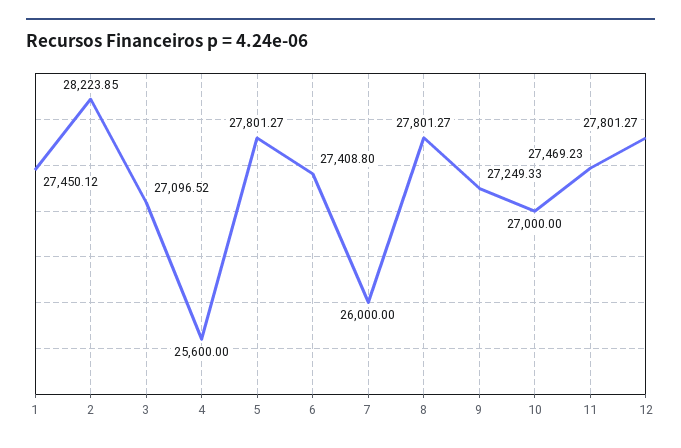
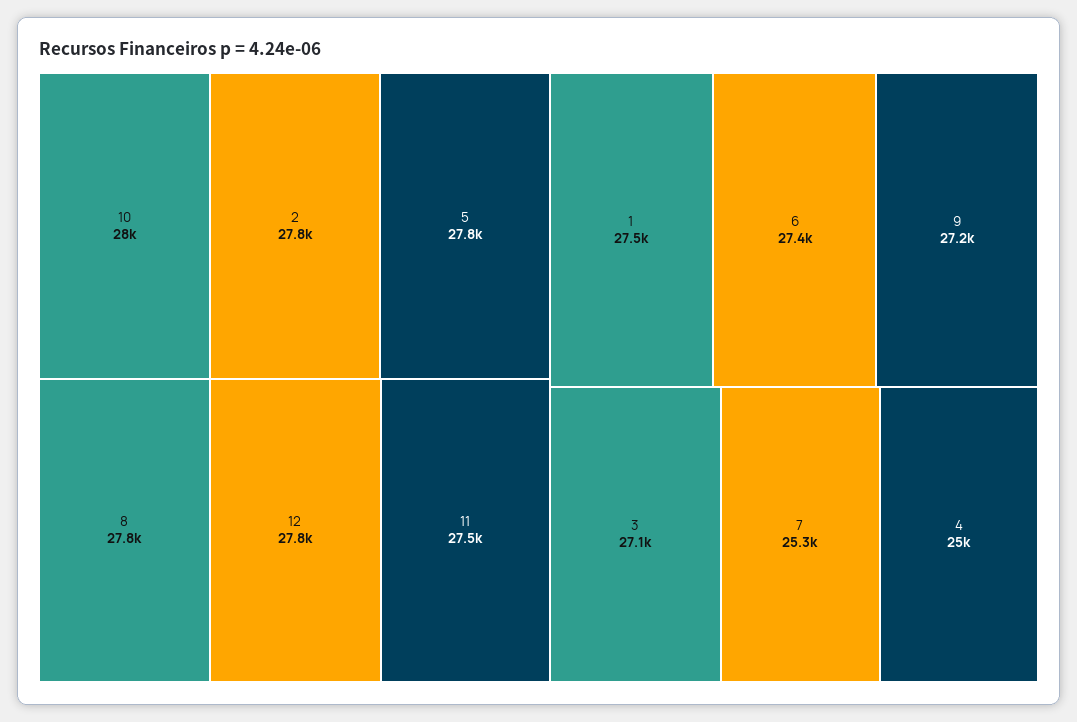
2: 28223.85 -> 27800
4: 25600 -> 25000
7: 26000 -> 25300
10: 27000 -> 28000

